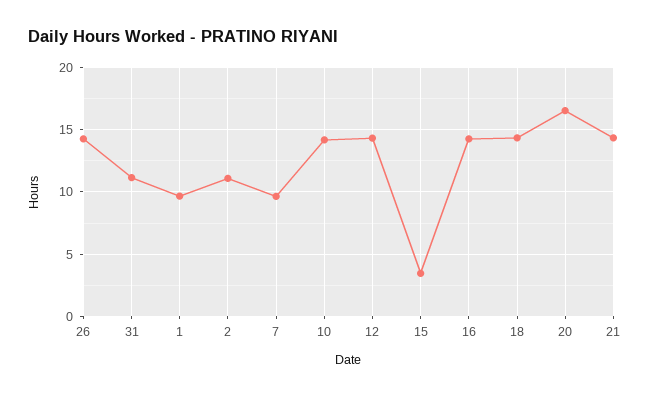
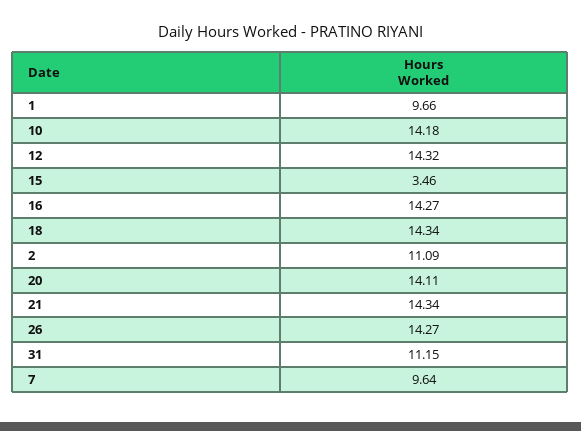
20: 16.5 -> 14.11

